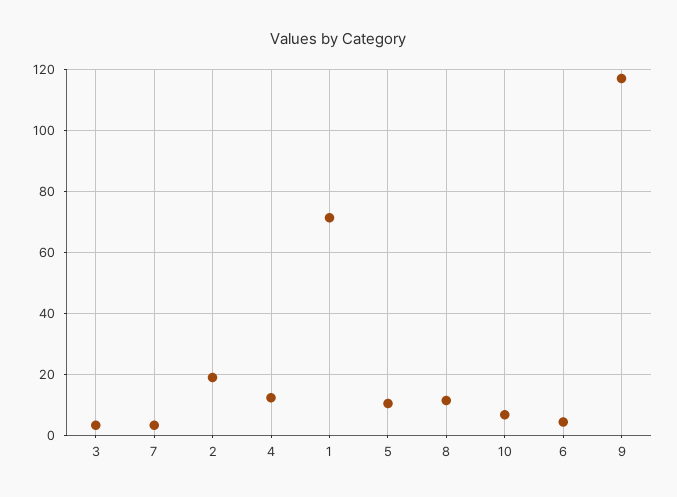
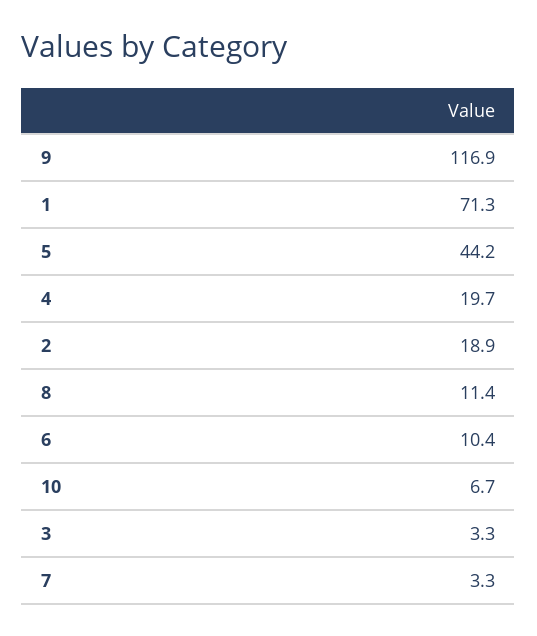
4: 12 -> 19.7
5: 10 -> 44.2
6: 4 -> 10.4

